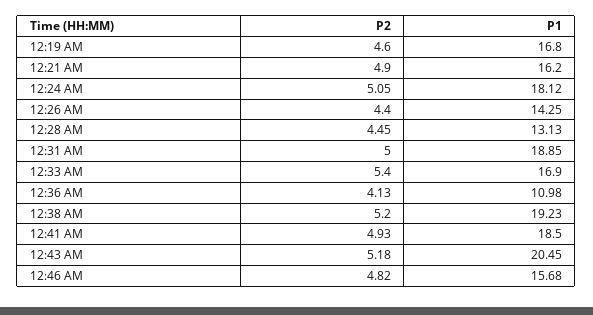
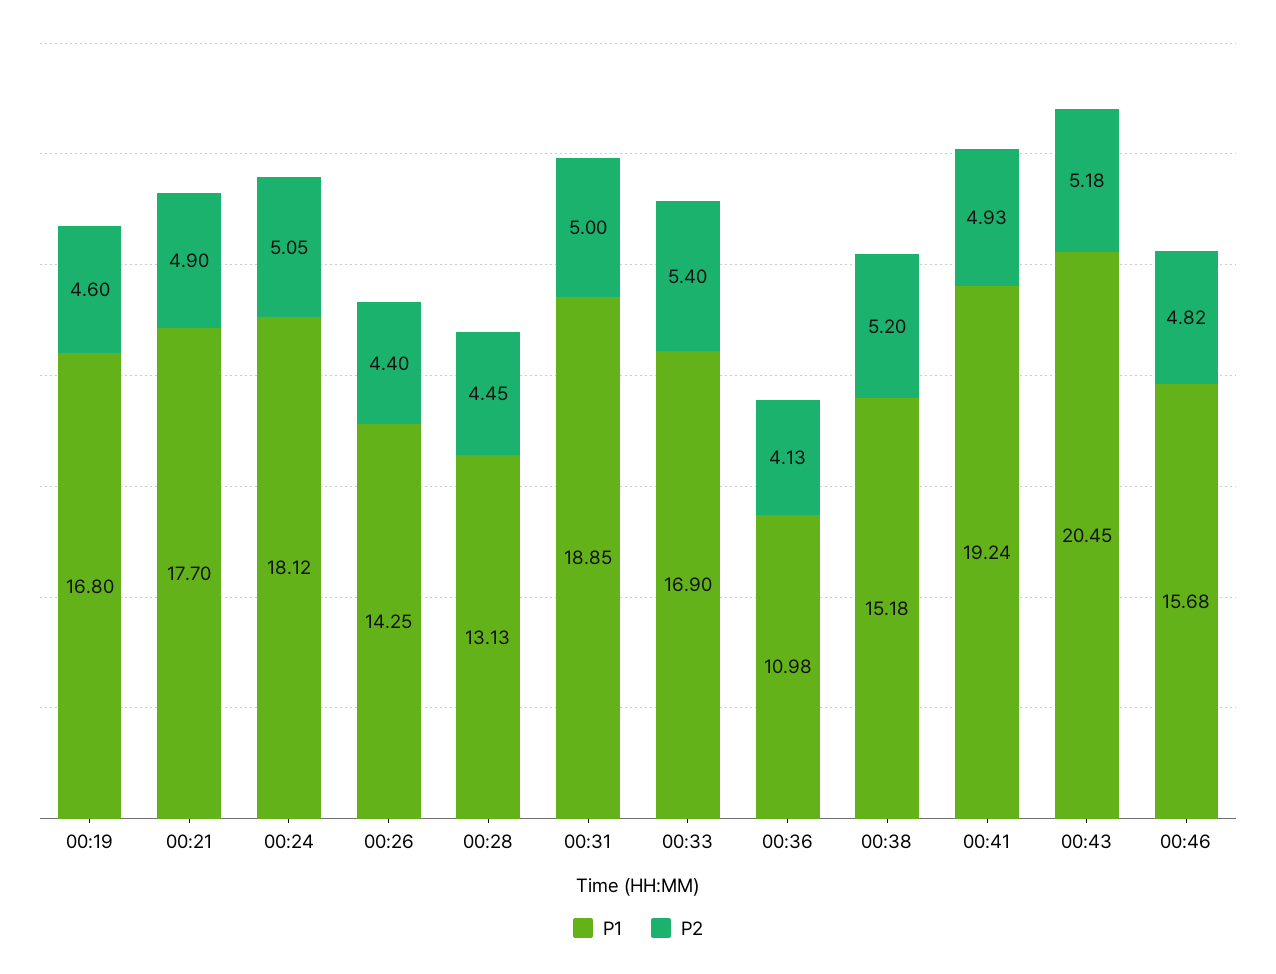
P1, 12:21 AM: 16.2 -> 17.7
P1, 12:38 AM: 19.23 -> 15.18
P1, 12:41 AM: 18.5 -> 19.24

